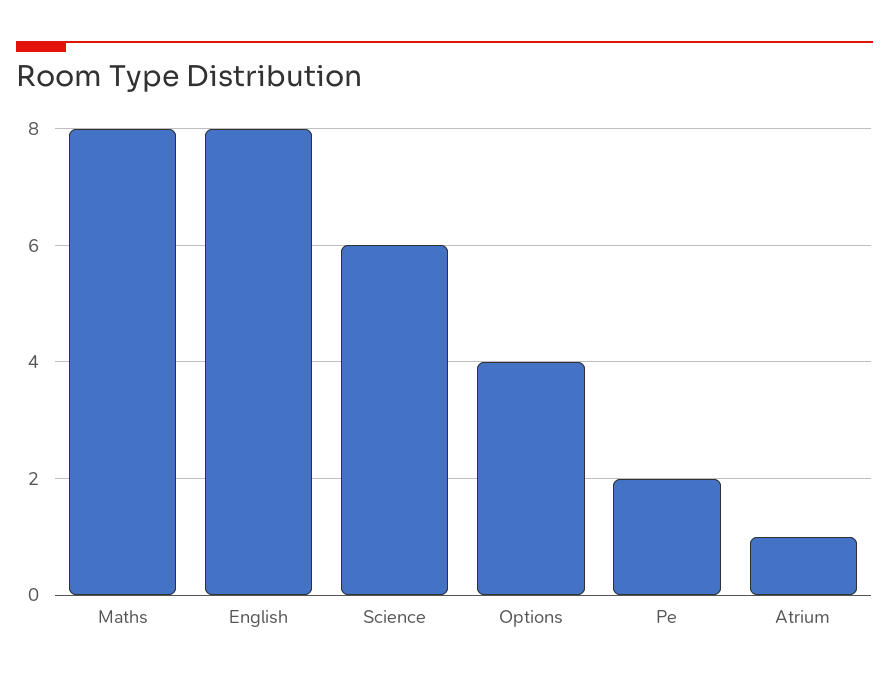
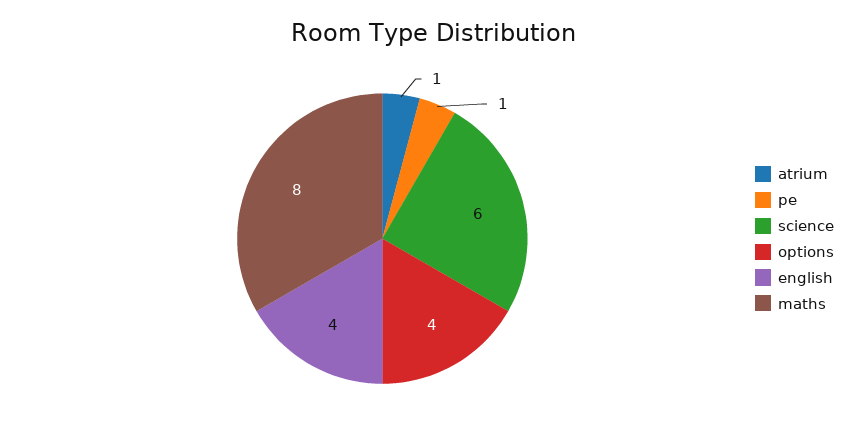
English: 8 -> 4
Pe: 2 -> 1

